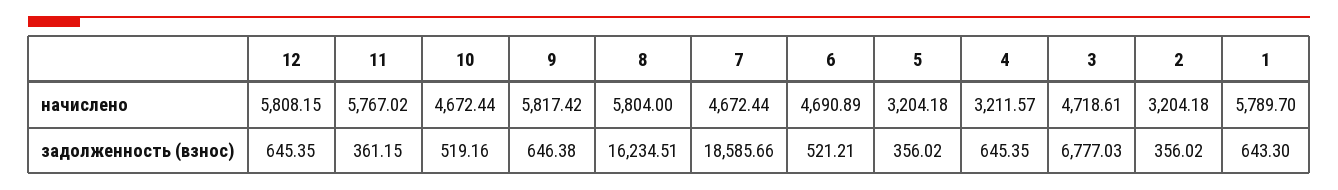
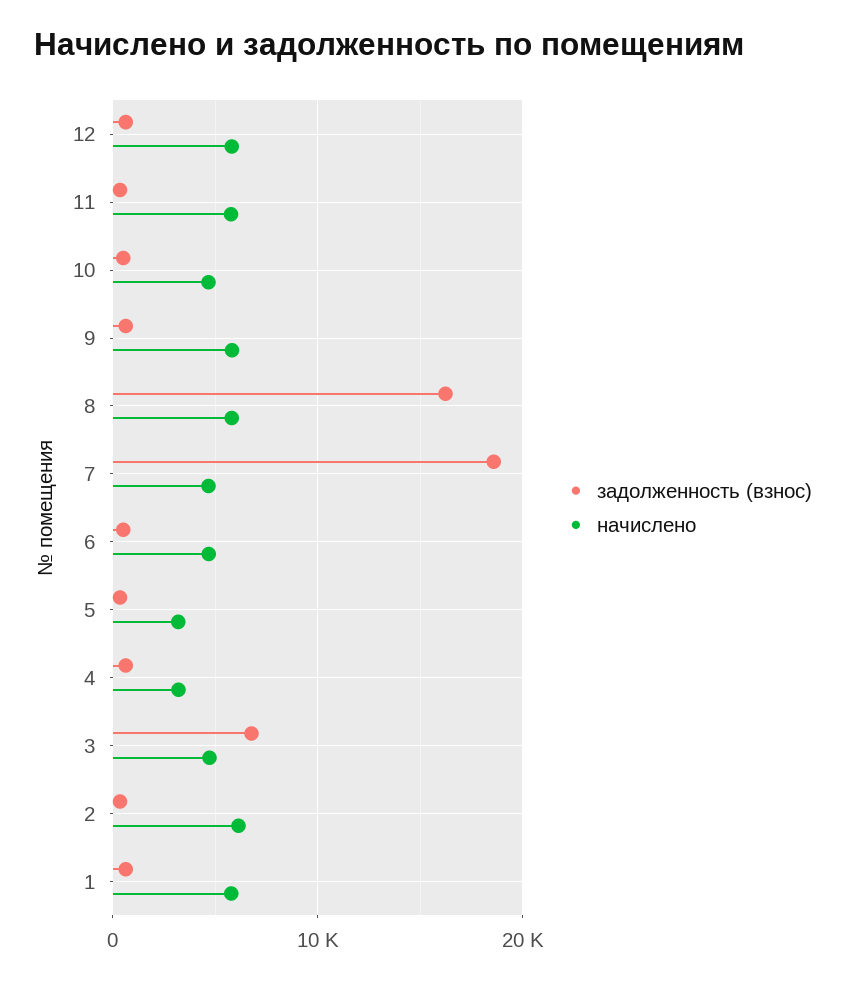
начислено, 2: 3204.18 -> 6000

